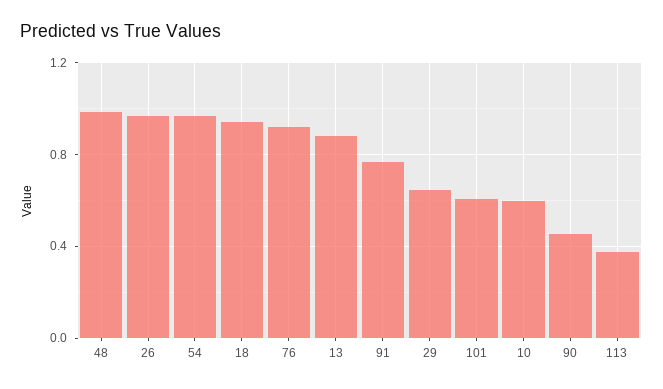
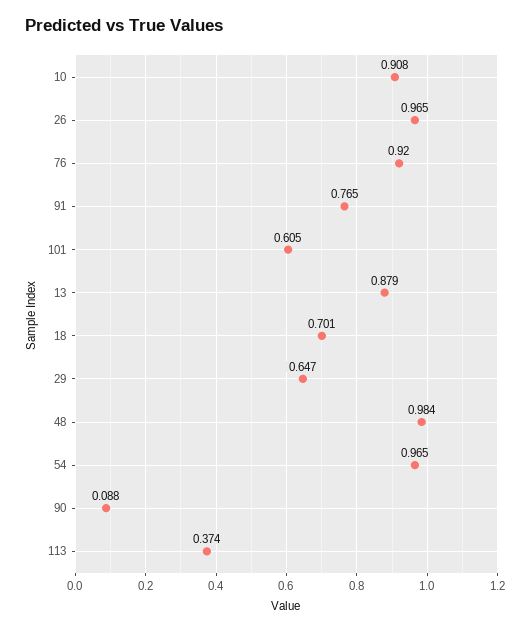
18: 0.95 -> 0.701
10: 0.6 -> 0.908
90: 0.45 -> 0.088

